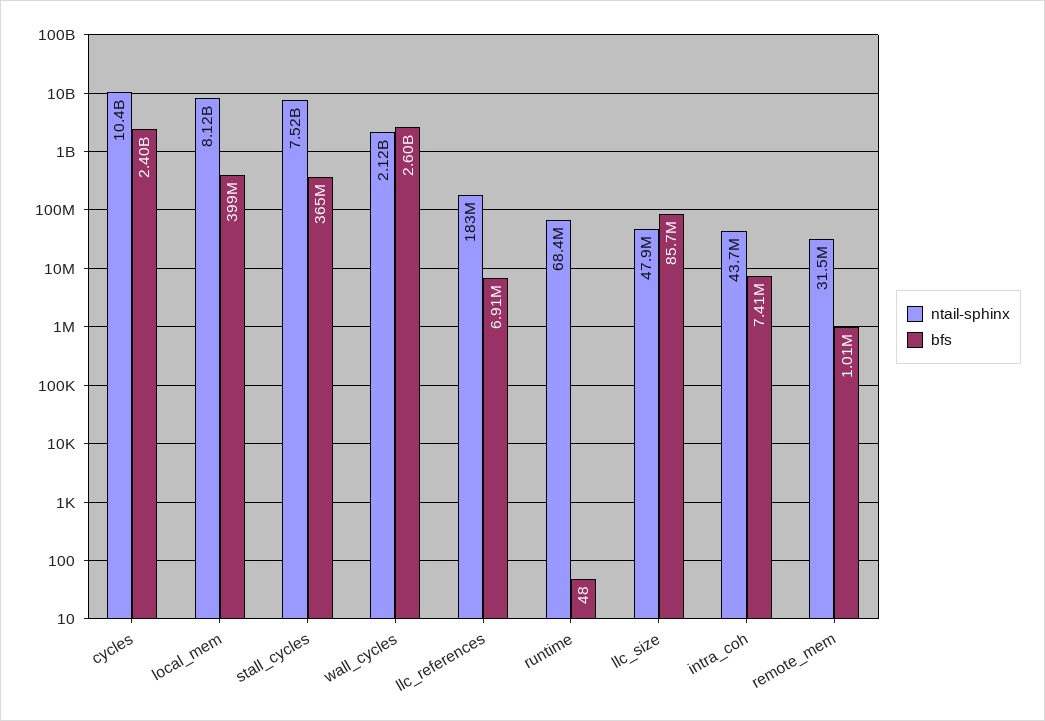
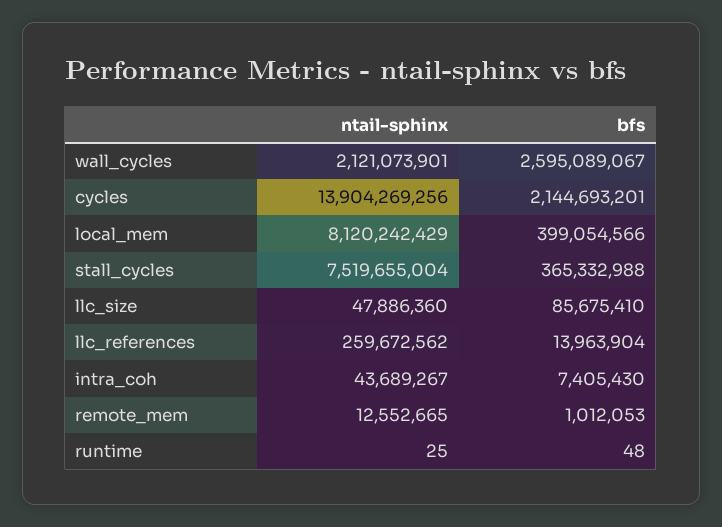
ntail-sphinx, cycles: 10400000000 -> 13904269256
bfs, cycles: 2400000000 -> 2144693201
ntail-sphinx, llc_references: 183000000 -> 259672562
bfs, llc_references: 6910000 -> 13963904
ntail-sphinx, runtime: 68400000 -> 25
ntail-sphinx, remote_mem: 31500000 -> 12552665

